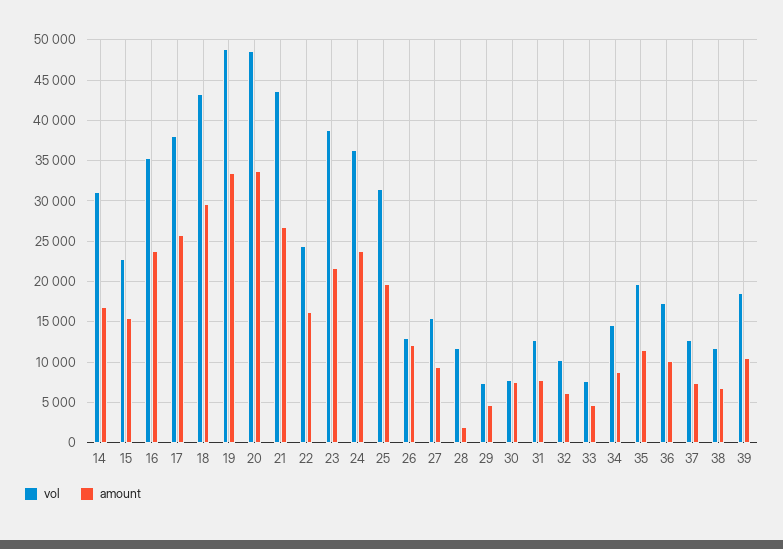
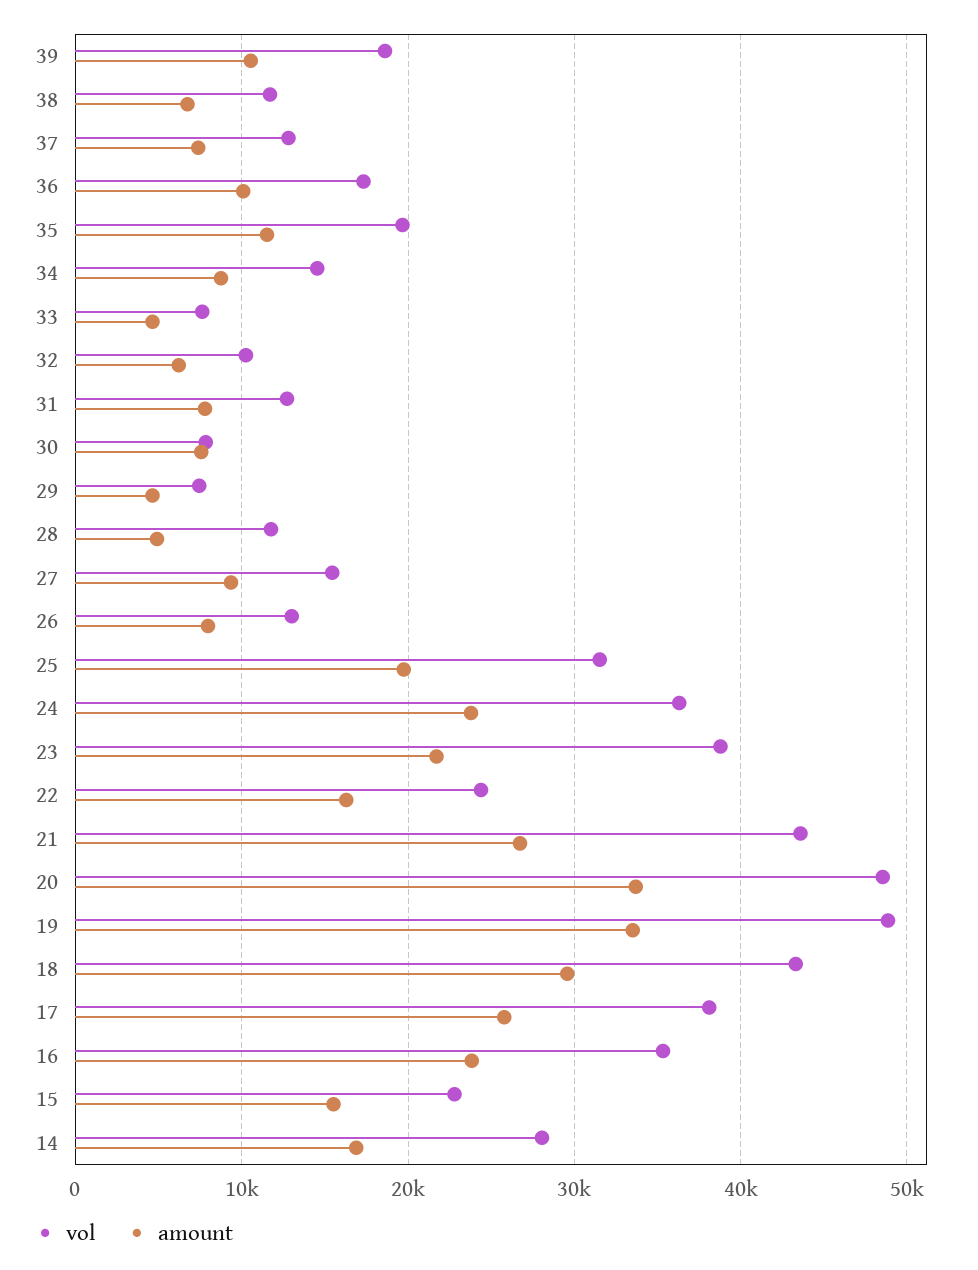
vol, 14: 31000 -> 28000
amount, 26: 12000 -> 8000
amount, 28: 2000 -> 5000

